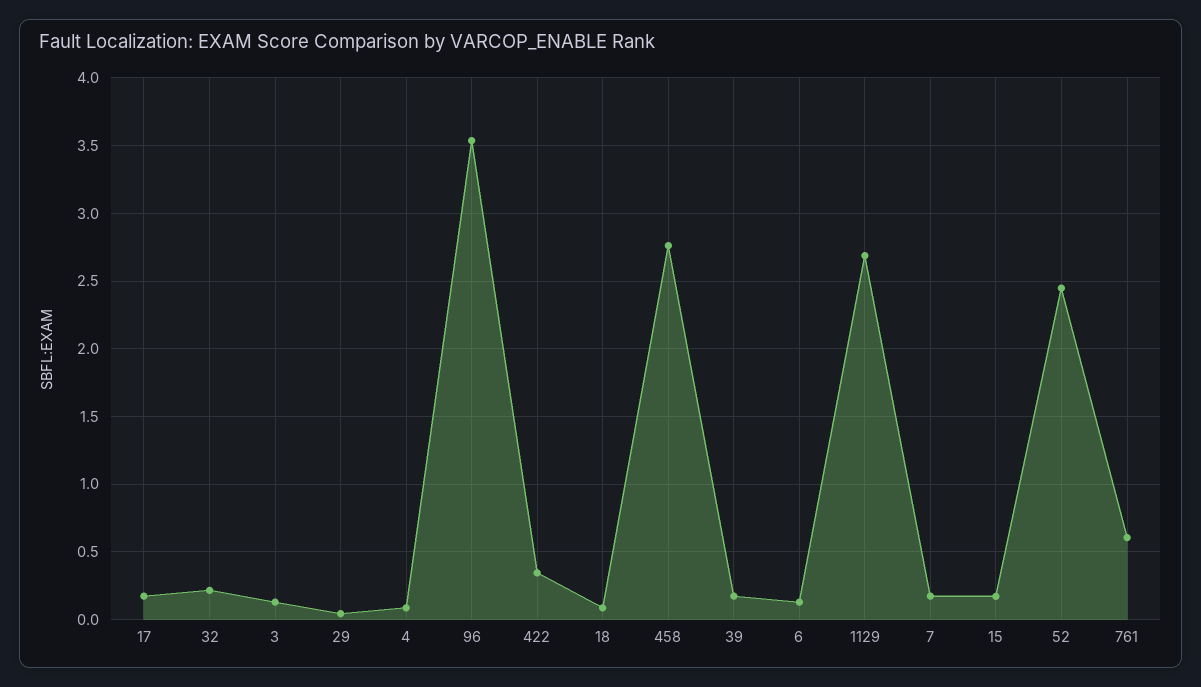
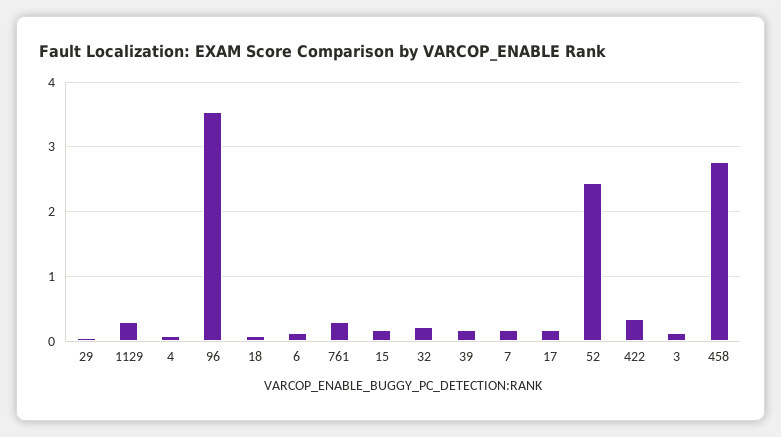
1129: 2.7 -> 0.3
761: 0.6 -> 0.3

